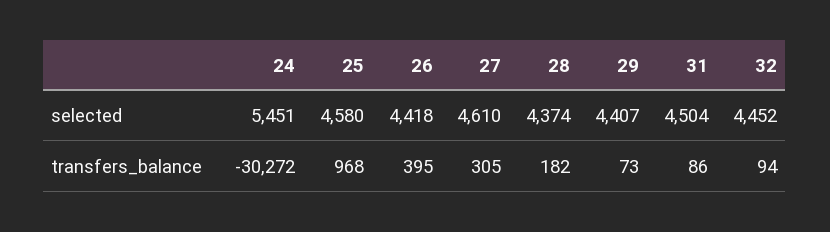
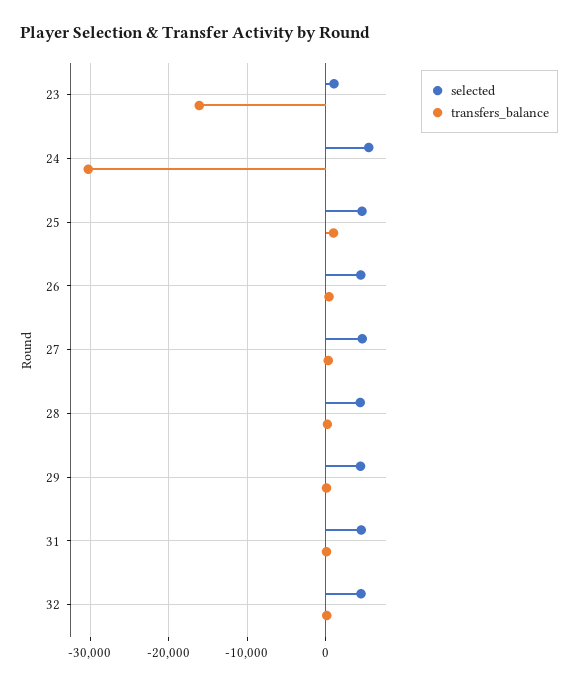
selected, 23: none -> 1000
transfers_balance, 23: none -> -16000

